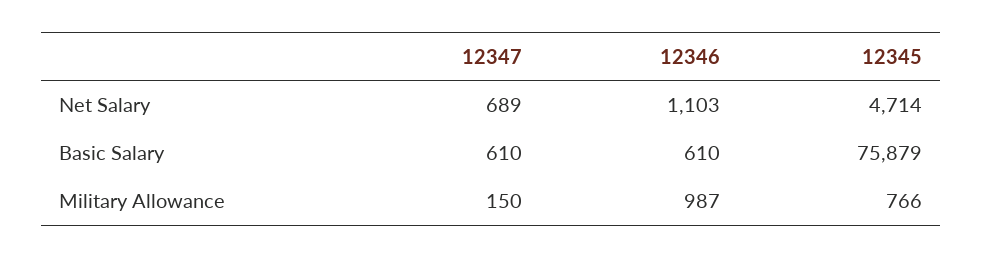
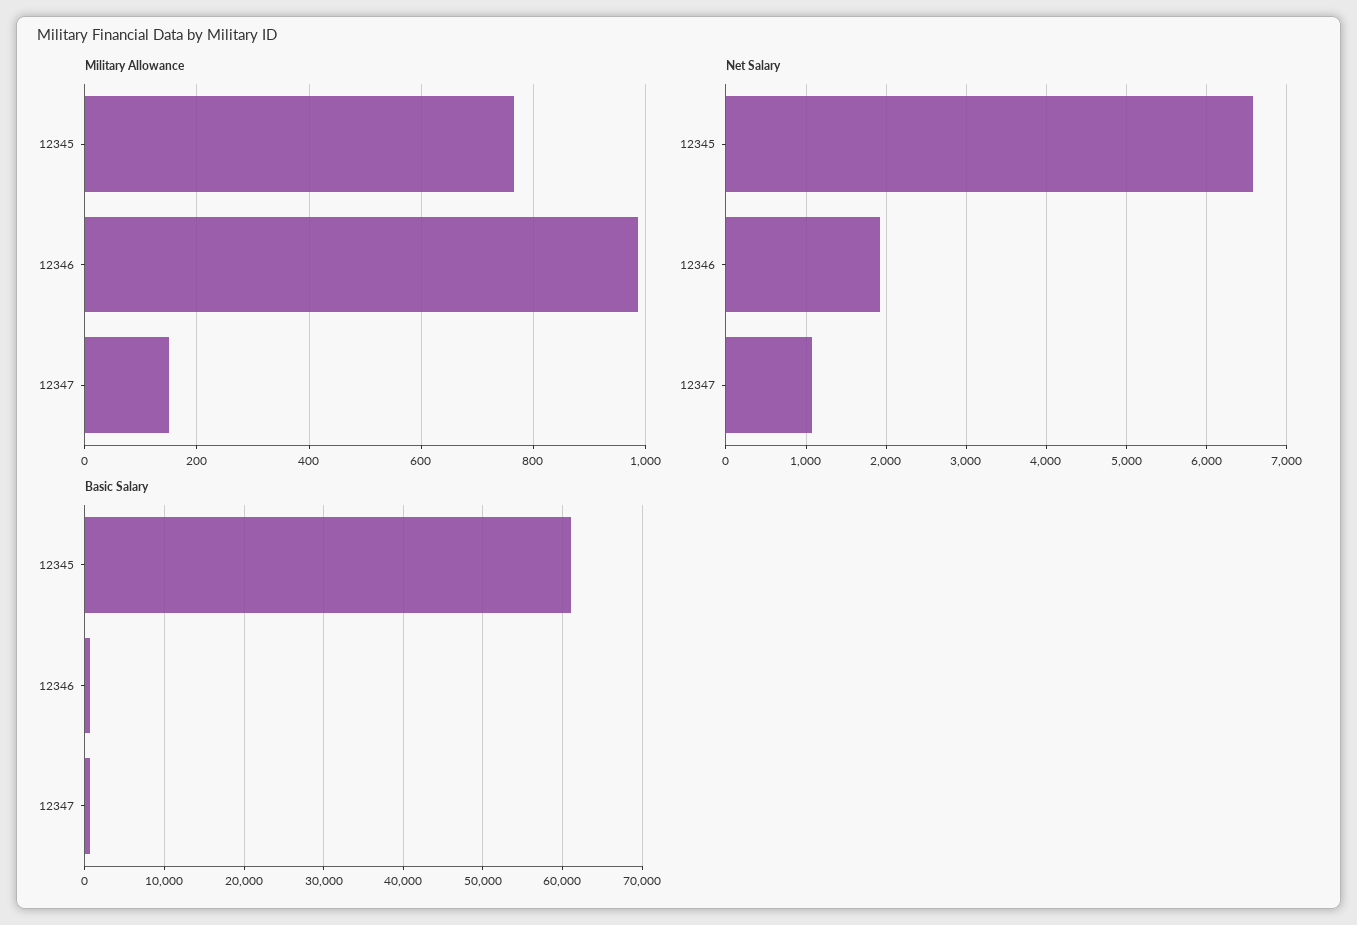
Net Salary, 12347: 689 -> 1100
Net Salary, 12346: 1103 -> 1900
Net Salary, 12345: 4714 -> 6600
Basic Salary, 12345: 75879 -> 61000

